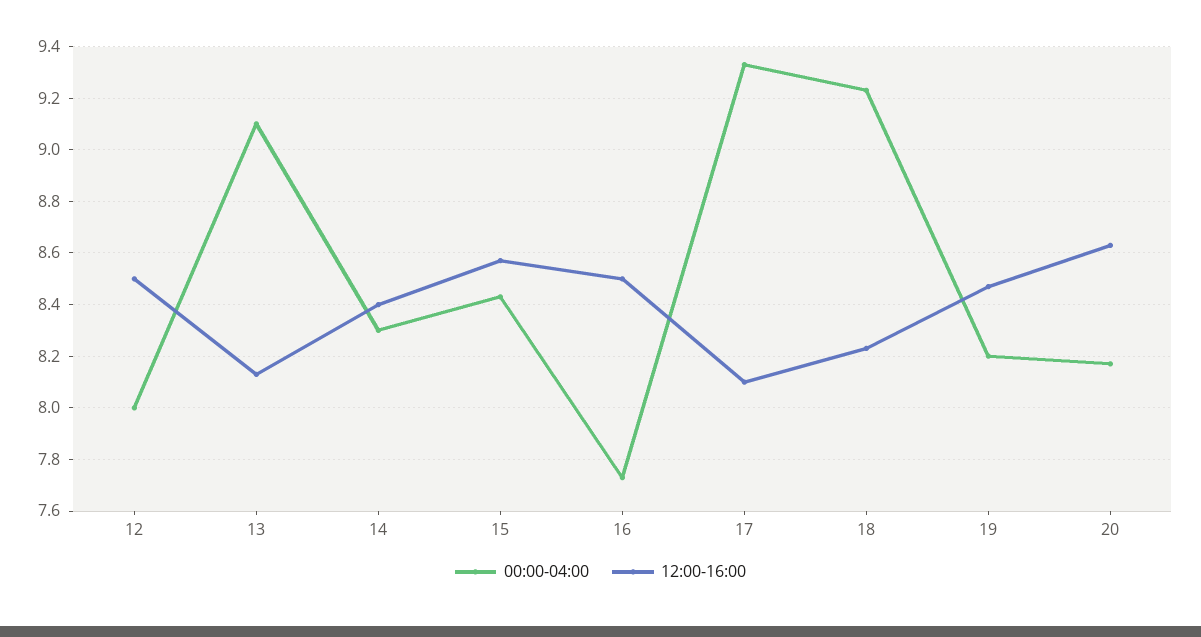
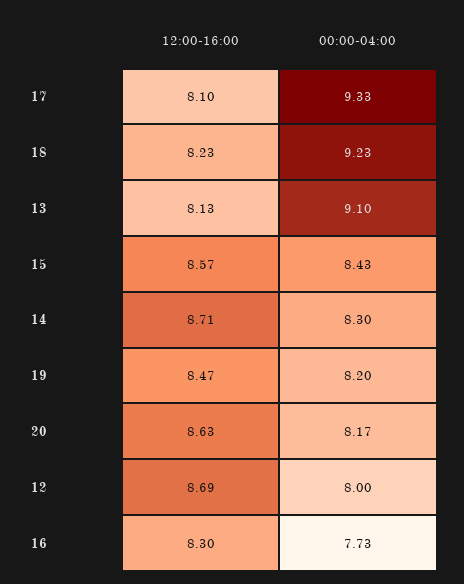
12:00-16:00, 12: 8.5 -> 8.69
12:00-16:00, 14: 8.4 -> 8.71
12:00-16:00, 16: 8.5 -> 8.3

